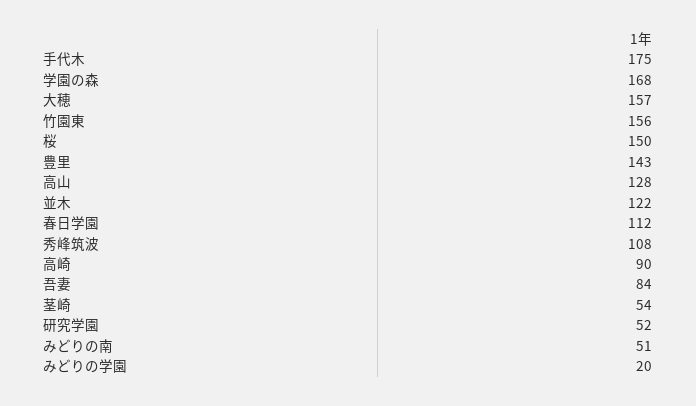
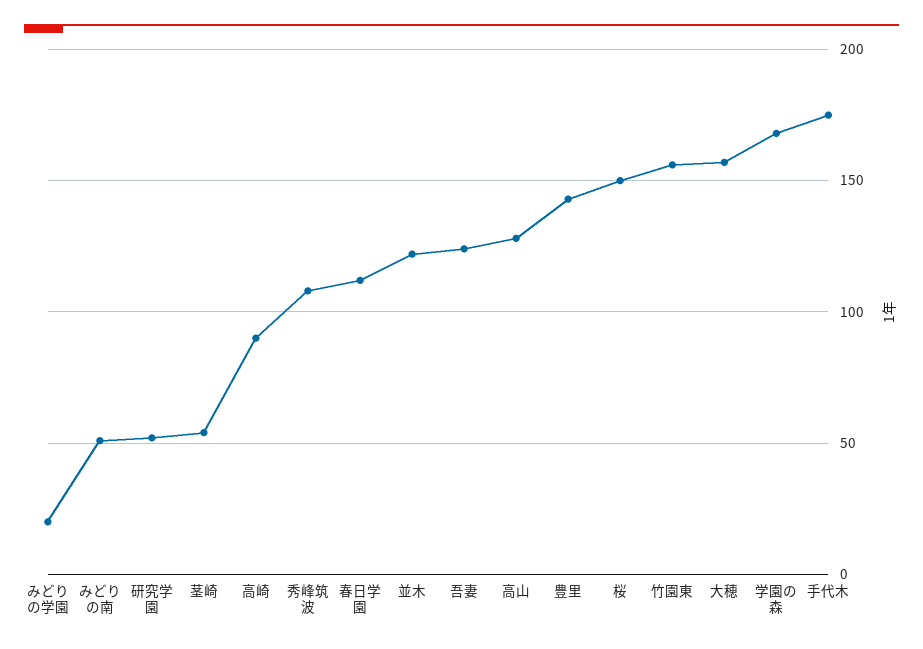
吾妻: 84 -> 125

